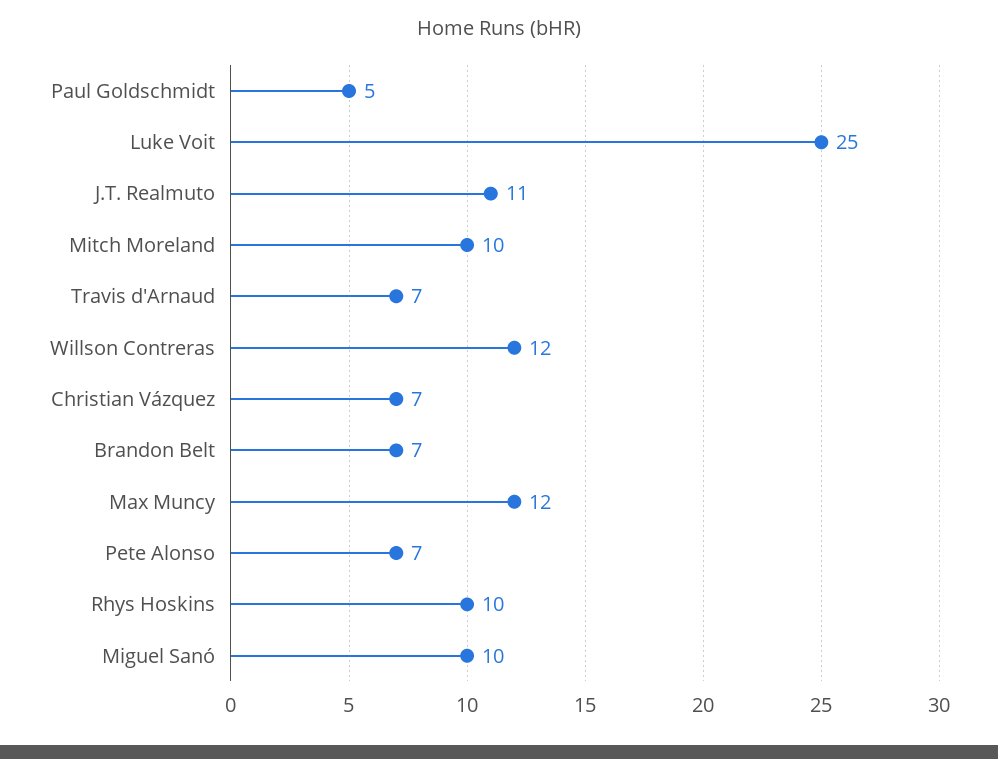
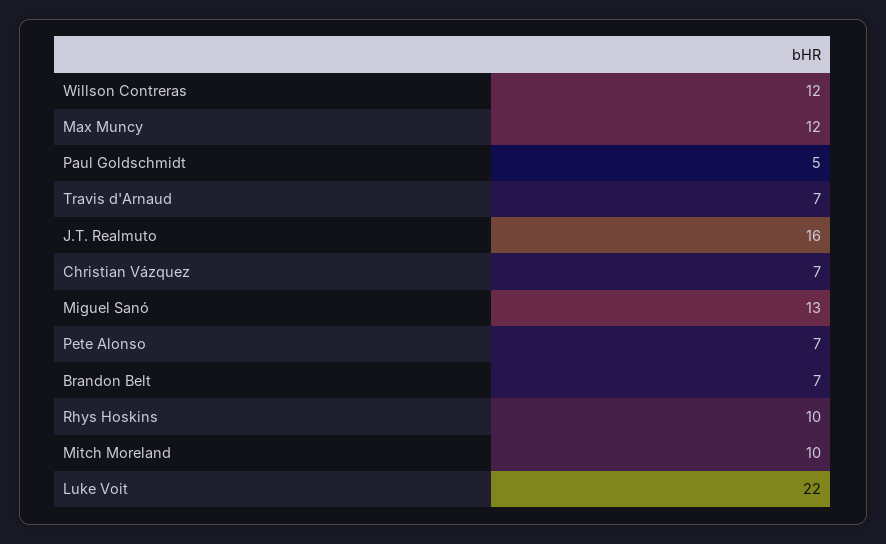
Luke Voit: 25 -> 22
J.T. Realmuto: 11 -> 16
Miguel Sanó: 10 -> 13

